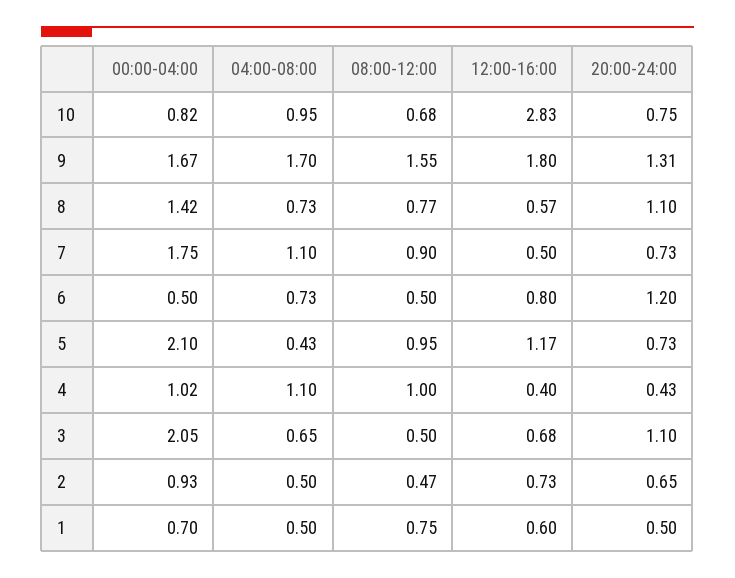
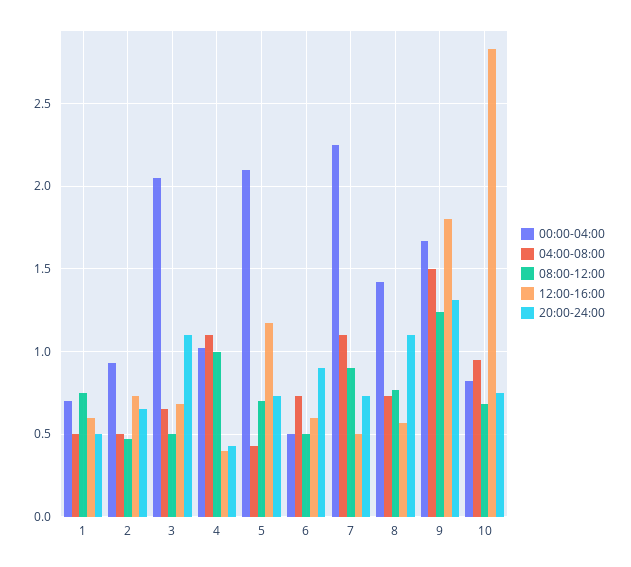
04:00-08:00, 9: 1.7 -> 1.5
08:00-12:00, 9: 1.55 -> 1.25
00:00-04:00, 7: 1.75 -> 2.25
12:00-16:00, 6: 0.8 -> 0.6
20:00-24:00, 6: 1.2 -> 0.9
08:00-12:00, 5: 0.95 -> 0.7

